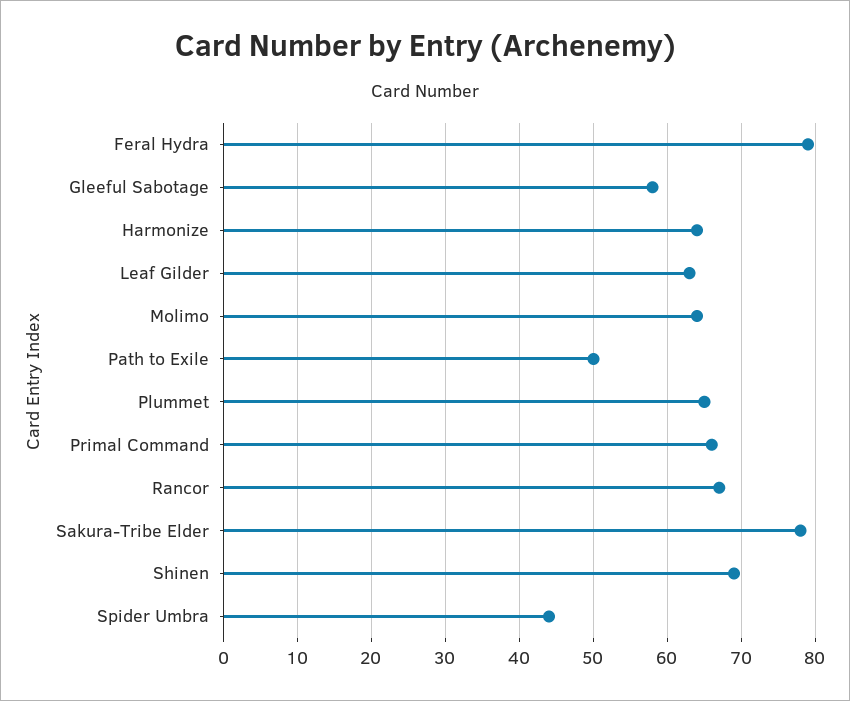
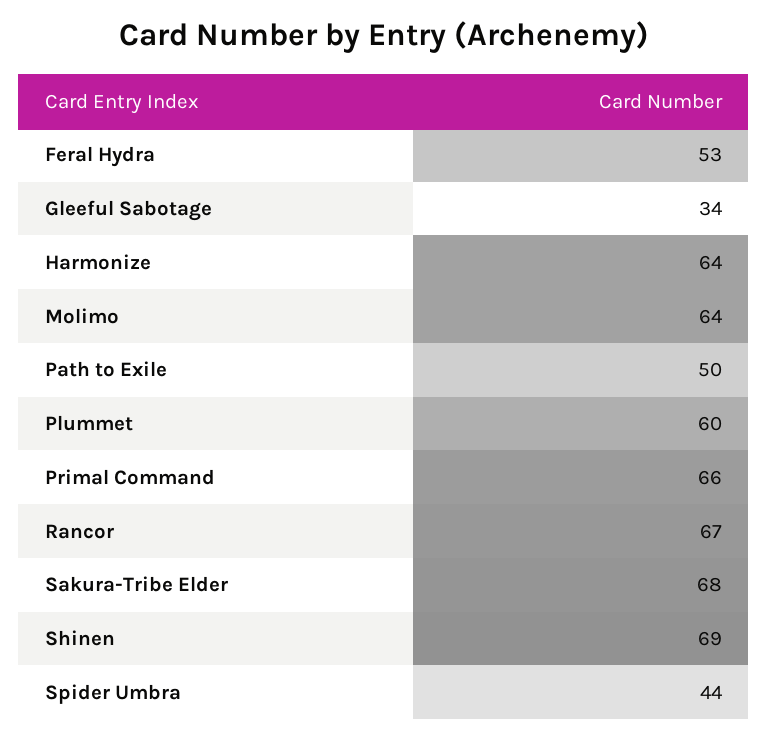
Feral Hydra: 79 -> 53
Gleeful Sabotage: 58 -> 34
Leaf Gilder: 63 -> none
Plummet: 65 -> 60
Sakura-Tribe Elder: 78 -> 68

